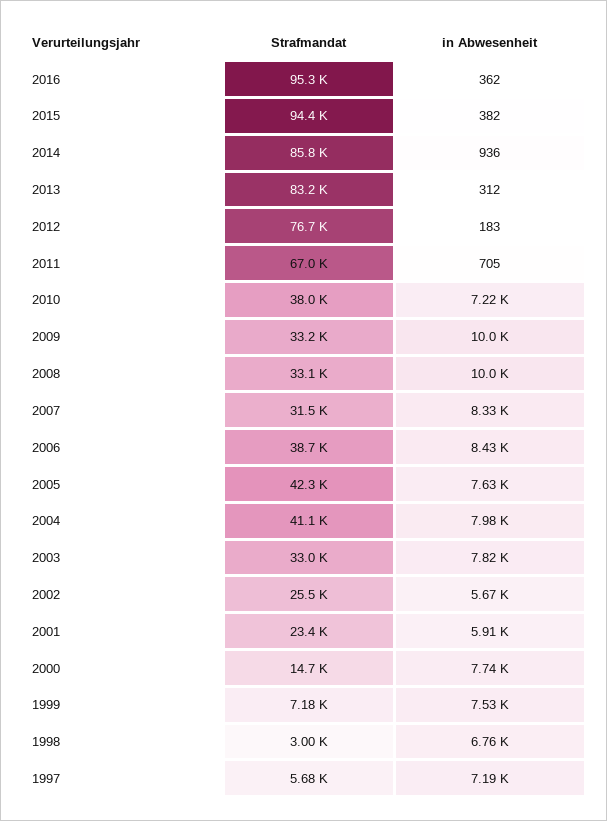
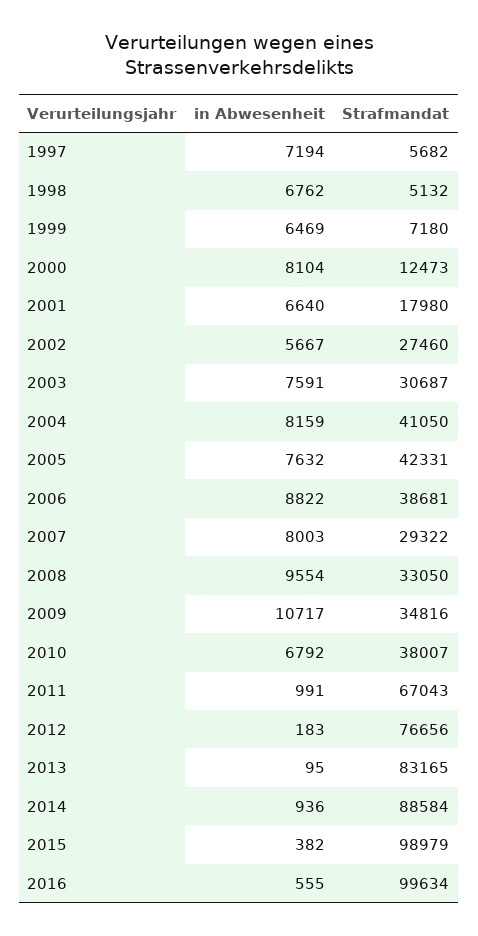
Strafmandat, 2016: 95300 -> 99634
in Abwesenheit, 2016: 362 -> 555
Strafmandat, 2015: 94400 -> 98979
Strafmandat, 2014: 85800 -> 88584
in Abwesenheit, 2013: 312 -> 95
in Abwesenheit, 2011: 705 -> 991
in Abwesenheit, 2010: 7220 -> 6792
Strafmandat, 2009: 33200 -> 34816
in Abwesenheit, 2009: 10000 -> 10717
in Abwesenheit, 2008: 10000 -> 9554
Strafmandat, 2007: 31500 -> 29322
in Abwesenheit, 2007: 8330 -> 8003
in Abwesenheit, 2006: 8430 -> 8822
in Abwesenheit, 2004: 7980 -> 8159
Strafmandat, 2003: 33000 -> 30687
in Abwesenheit, 2003: 7820 -> 7591
Strafmandat, 2002: 25500 -> 27460
Strafmandat, 2001: 23400 -> 17980
in Abwesenheit, 2001: 5910 -> 6640
Strafmandat, 2000: 14700 -> 12473
in Abwesenheit, 2000: 7740 -> 8104
in Abwesenheit, 1999: 7530 -> 6469
Strafmandat, 1998: 3000 -> 5132

